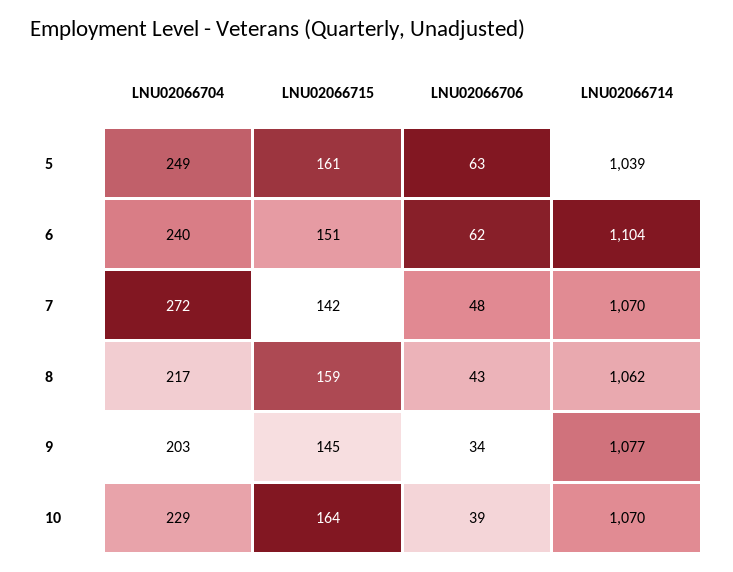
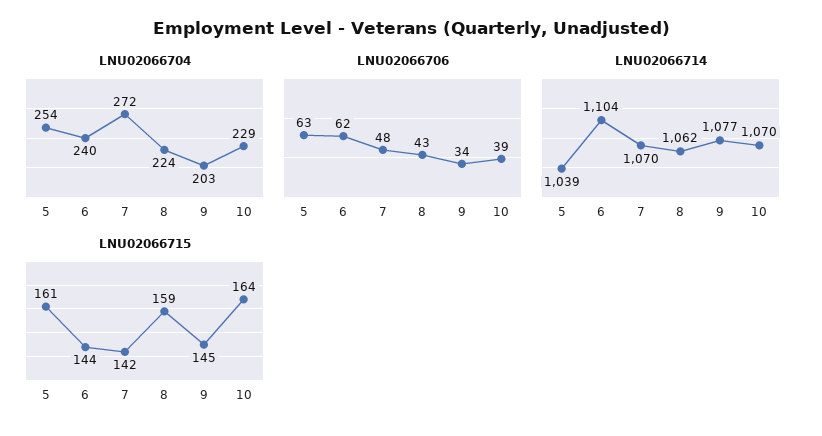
LNU02066704, 5: 249 -> 254
LNU02066715, 6: 151 -> 144
LNU02066704, 8: 217 -> 224

